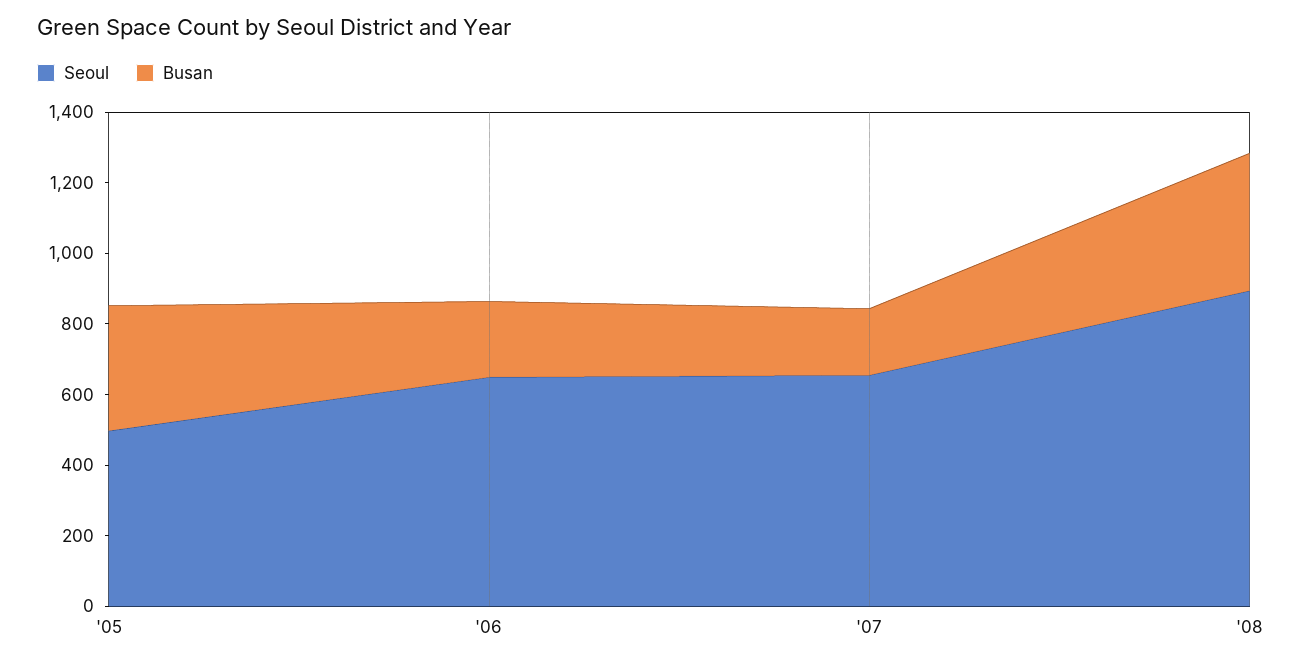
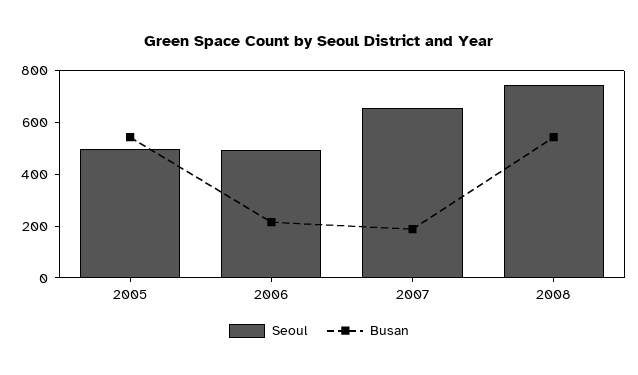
Busan, '05: 350 -> 550
Seoul, '06: 650 -> 500
Seoul, '08: 900 -> 750
Busan, '08: 400 -> 550

